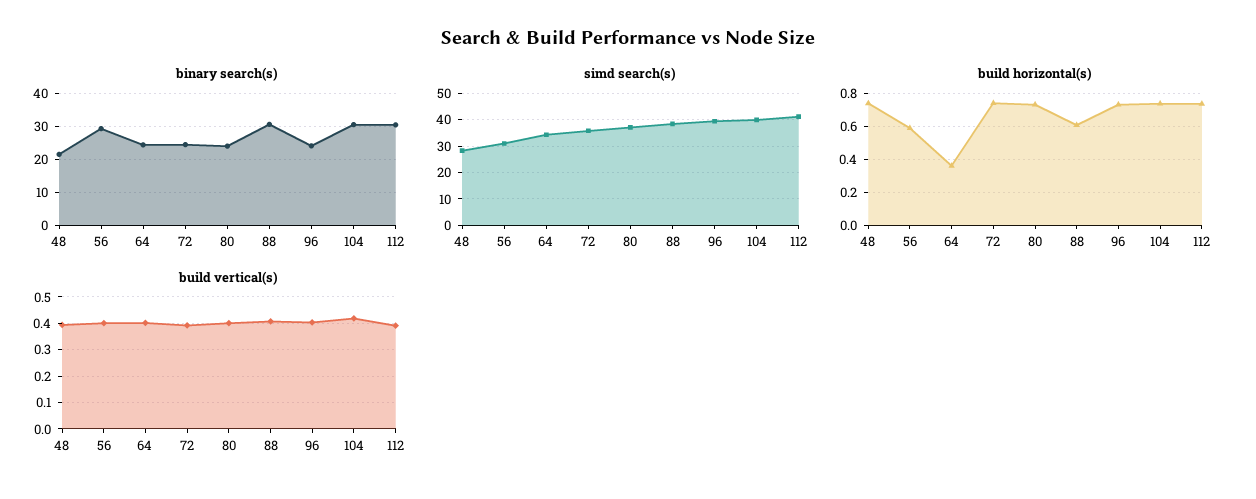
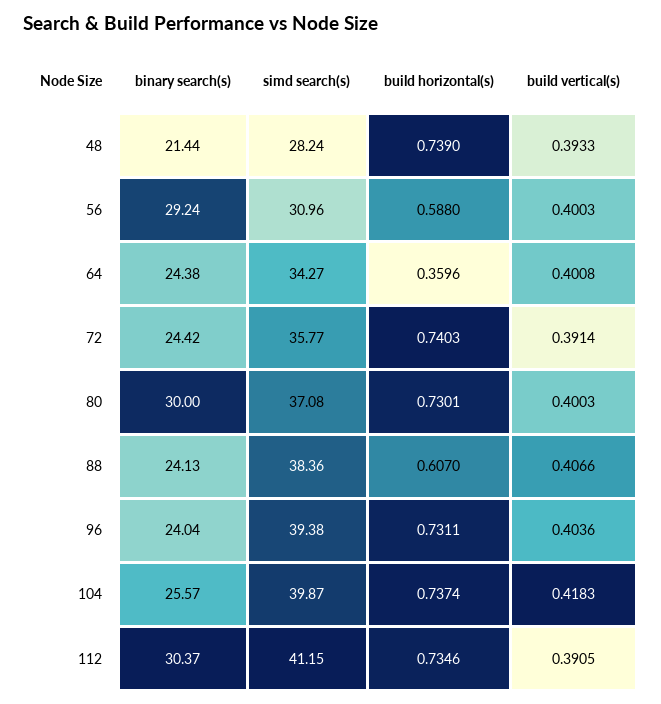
binary search(s), 80: 24 -> 30
binary search(s), 88: 30 -> 24.13
binary search(s), 104: 30 -> 25.57

